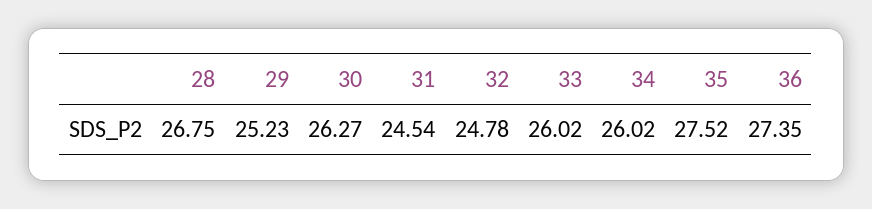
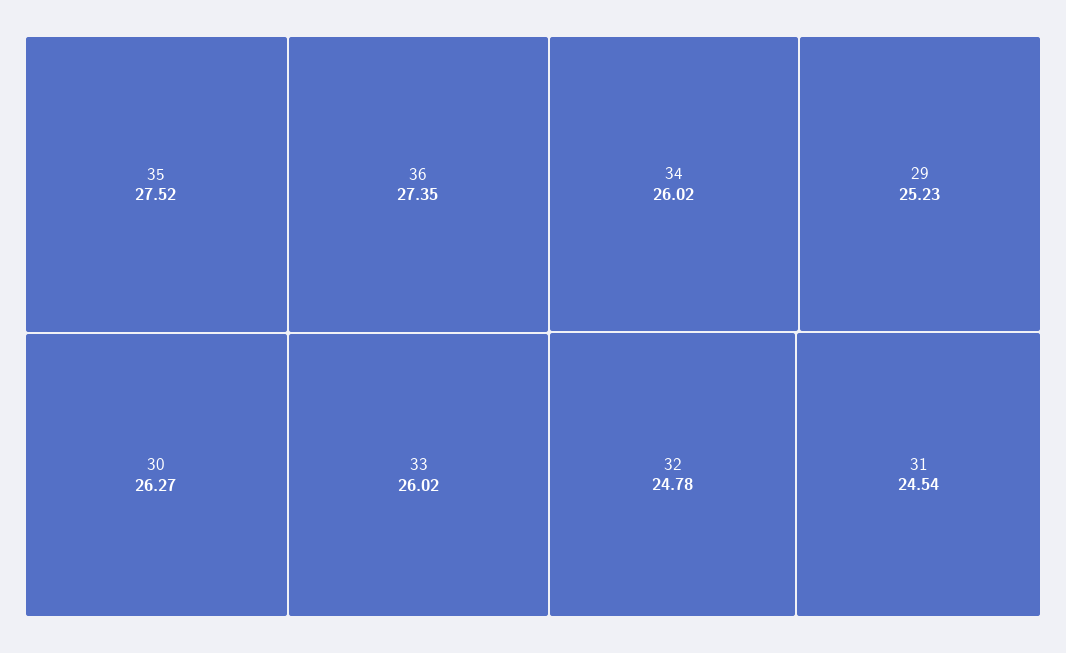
28: 26.75 -> none

